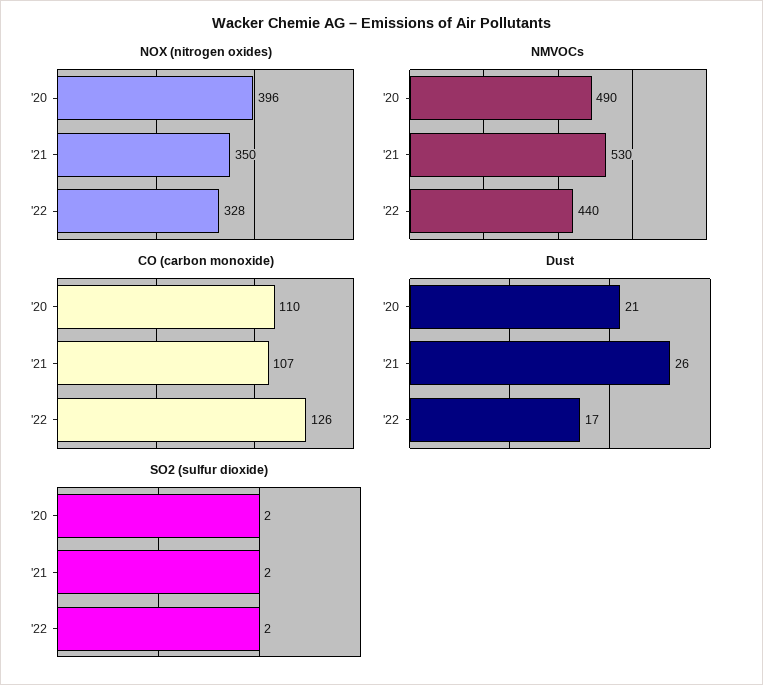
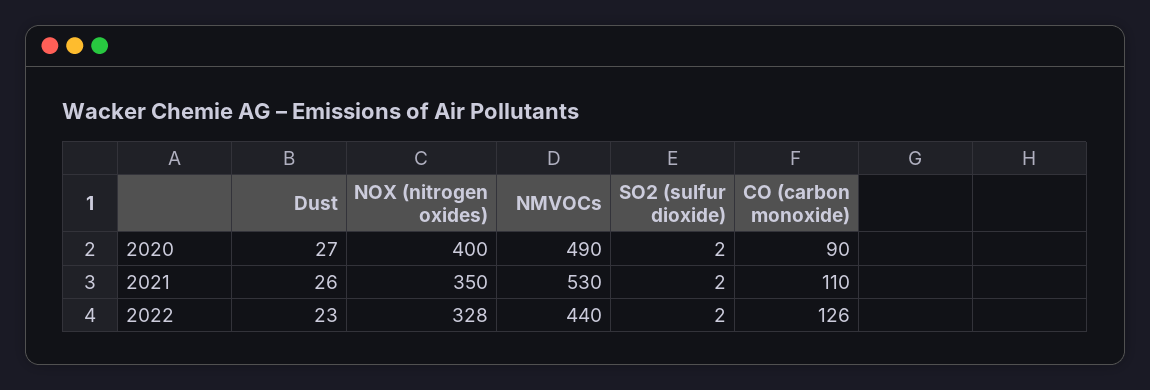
NOX (nitrogen oxides), '20: 396 -> 400
CO (carbon monoxide), '20: 110 -> 90
CO (carbon monoxide), '21: 107 -> 110
Dust, '20: 21 -> 27
Dust, '22: 17 -> 23

